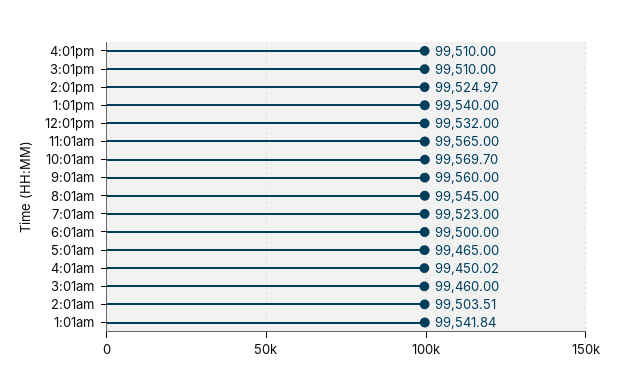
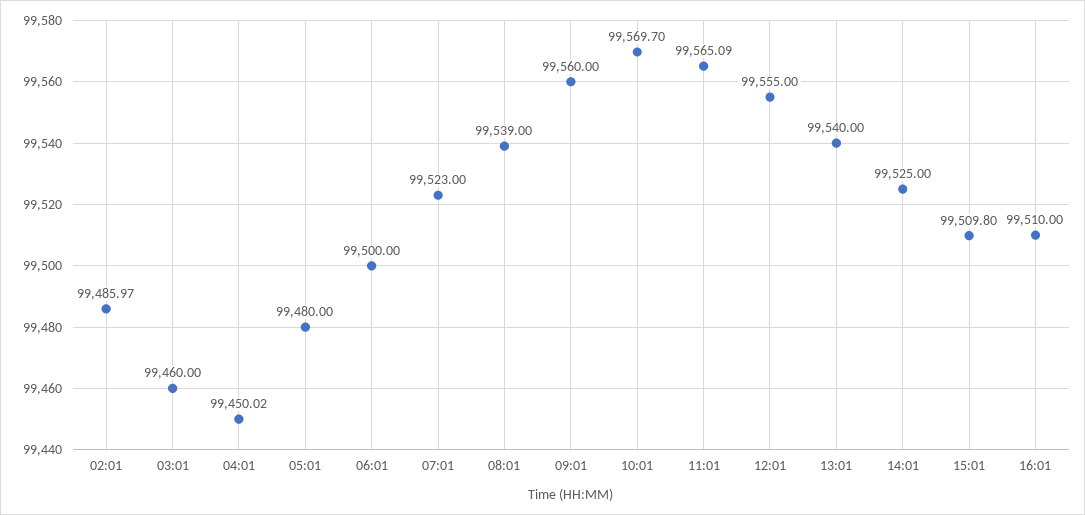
3:01pm: 99510 -> 99509.8
2:01pm: 99524.97 -> 99525
12:01pm: 99532 -> 99555
11:01am: 99565 -> 99565.09
8:01am: 99545 -> 99539
5:01am: 99465 -> 99480
2:01am: 99503.51 -> 99485.97
1:01am: 99541.84 -> none

